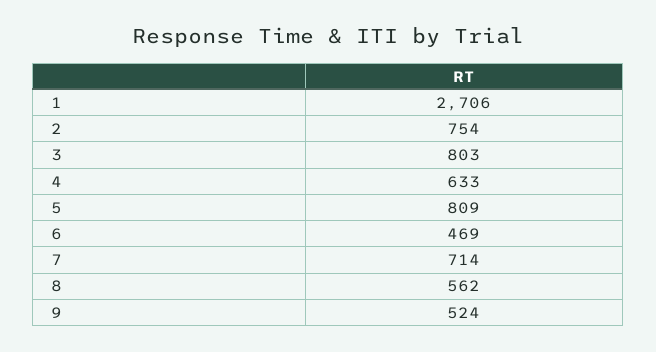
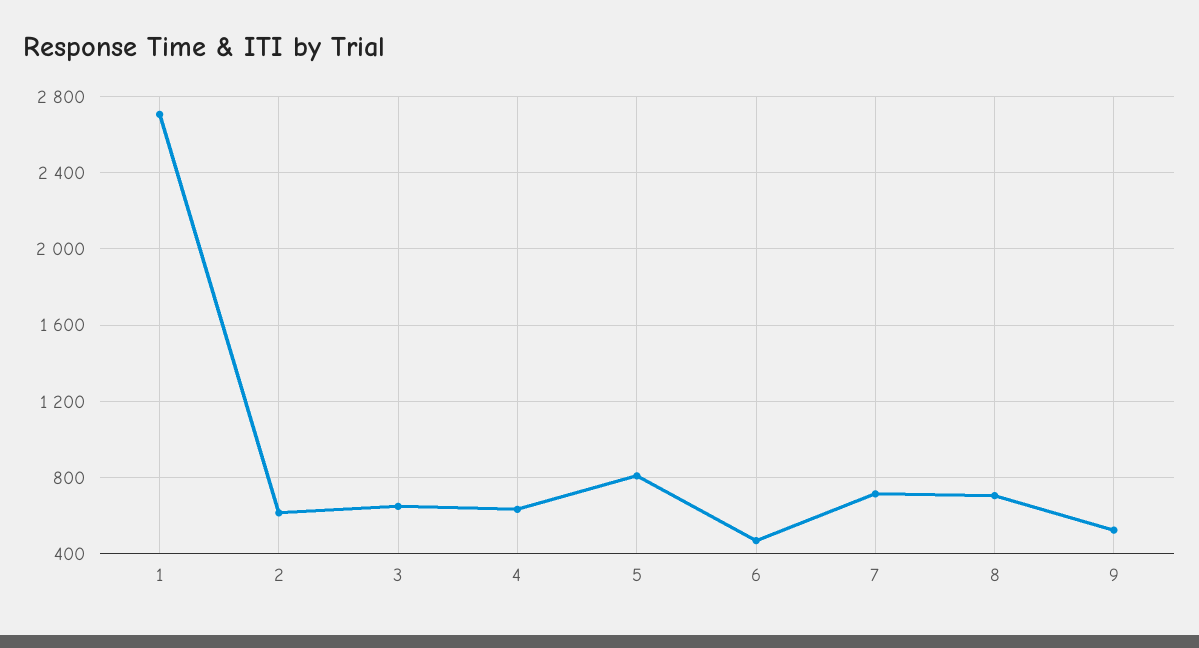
2: 754 -> 600
3: 803 -> 650
8: 562 -> 700

